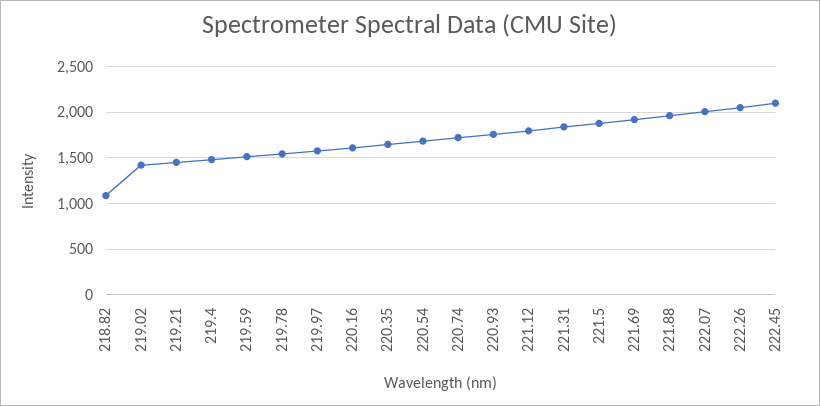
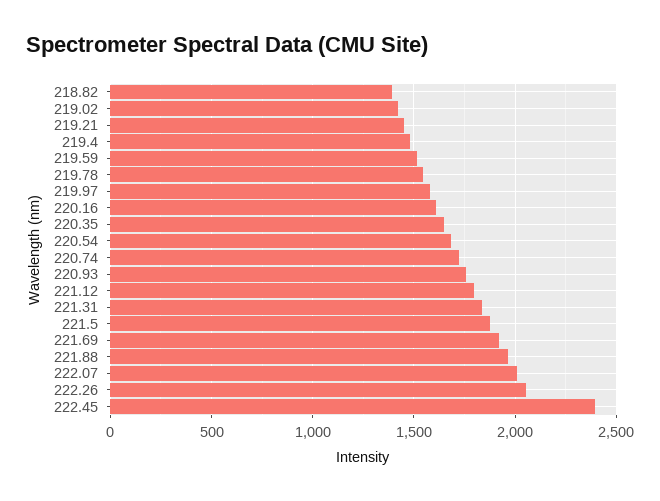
218.82: 1100 -> 1400
222.45: 2100 -> 2400

